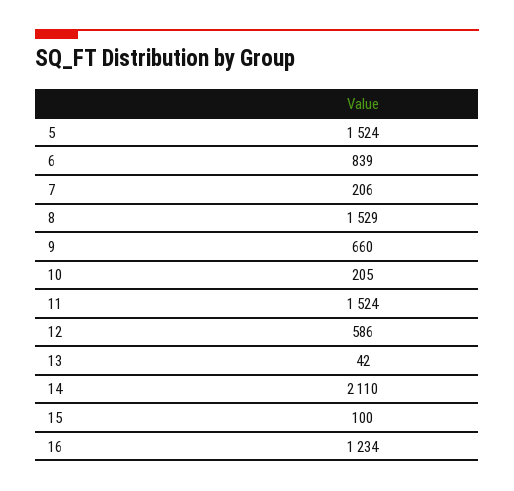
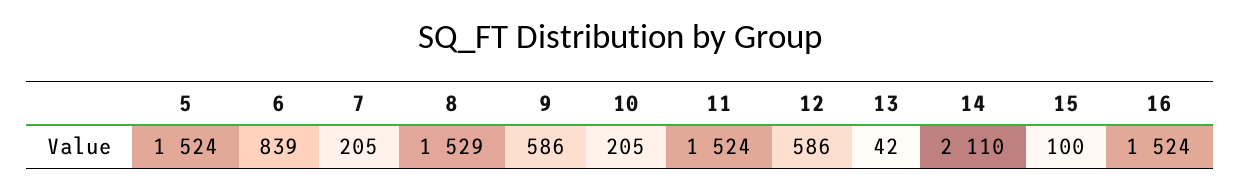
7: 206 -> 205
9: 660 -> 586
16: 1234 -> 1524

